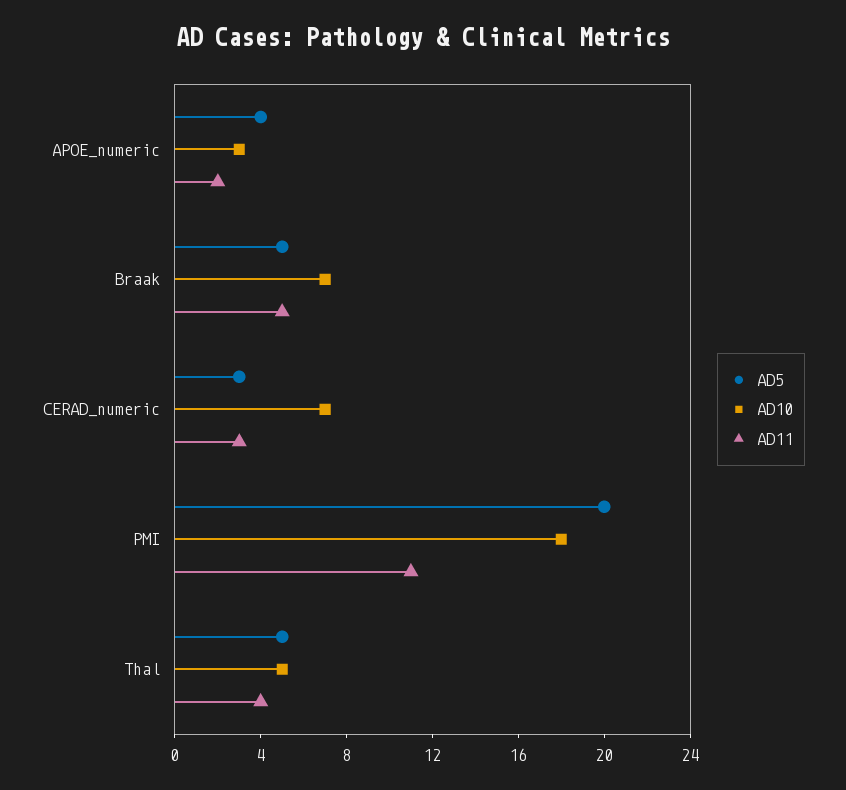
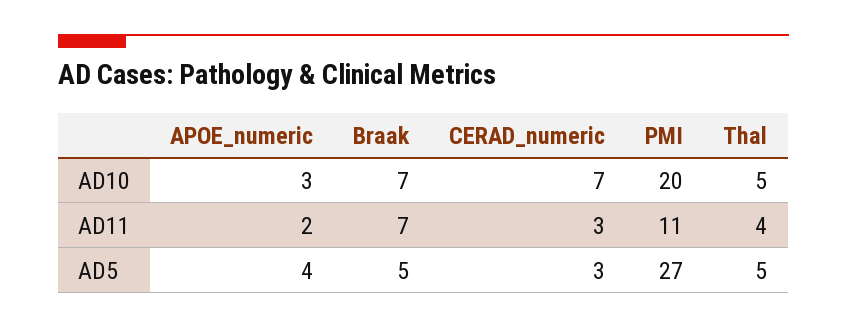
AD11, Braak: 5 -> 7
AD5, PMI: 20 -> 27
AD10, PMI: 18 -> 20

